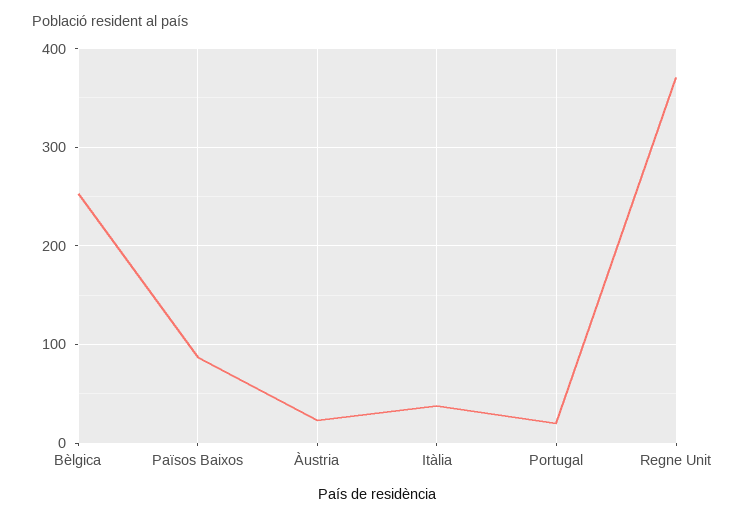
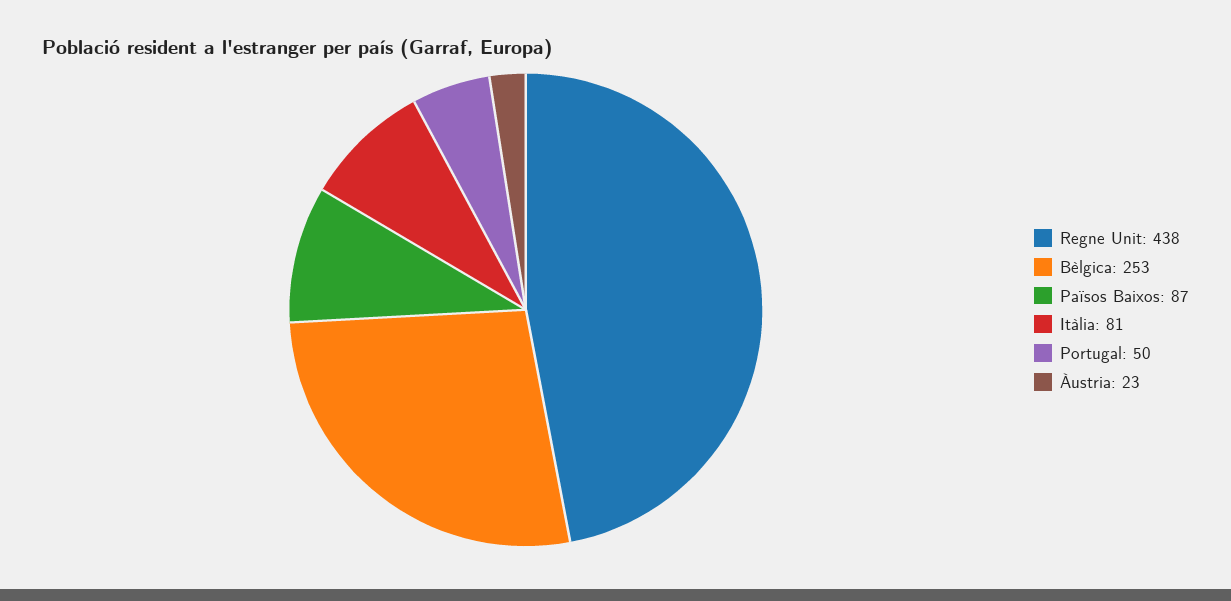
Itàlia: 40 -> 81
Portugal: 20 -> 50
Regne Unit: 370 -> 438

